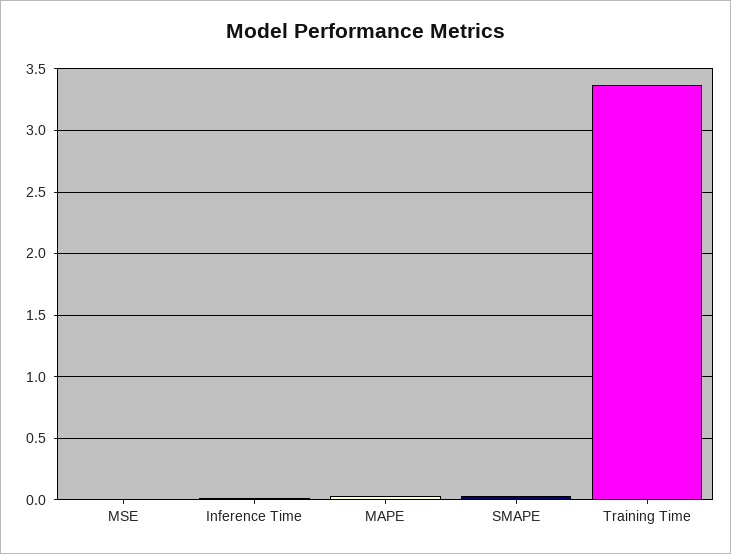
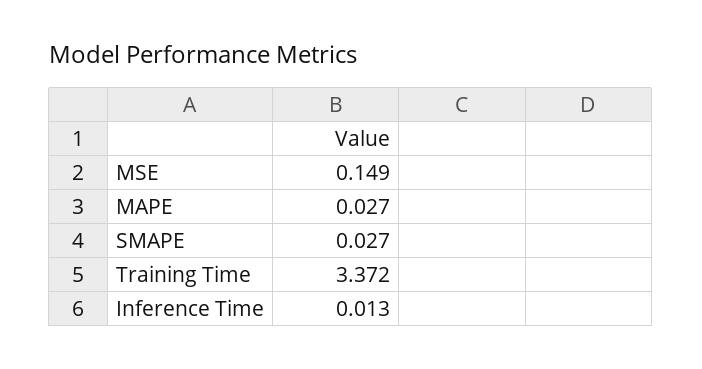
MSE: 0 -> 0.149

